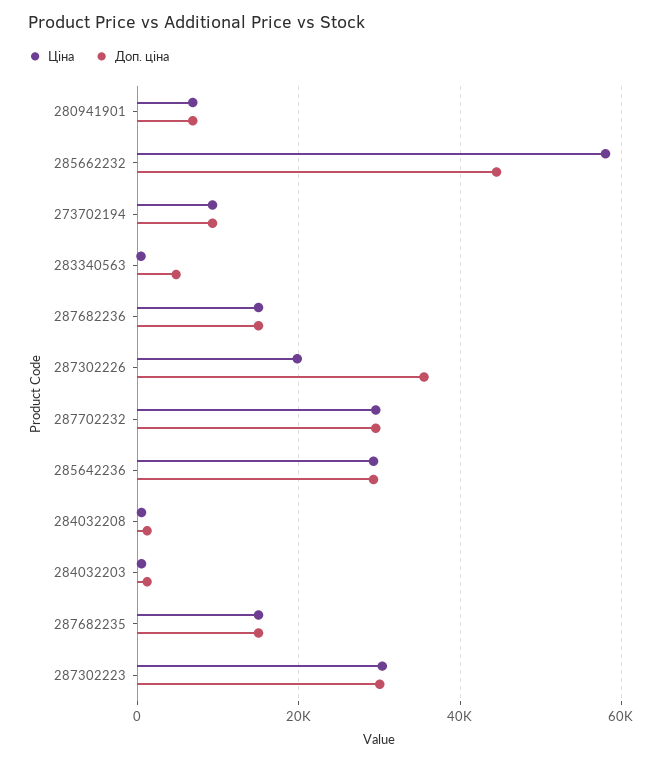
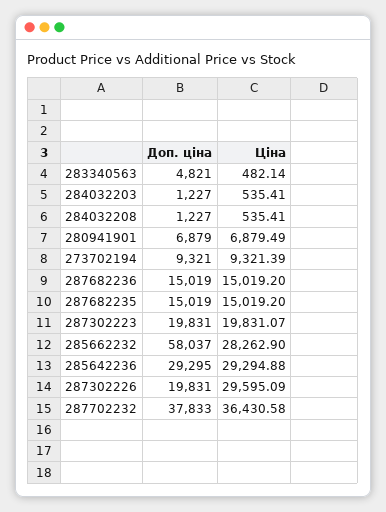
Ціна, 285662232: 58000 -> 28262.9
Доп. ціна, 285662232: 44000 -> 58037
Ціна, 287302226: 20000 -> 29595.09
Доп. ціна, 287302226: 36000 -> 19831
Ціна, 287702232: 30000 -> 36430.58
Доп. ціна, 287702232: 30000 -> 37833
Ціна, 287302223: 30000 -> 19831.07
Доп. ціна, 287302223: 30000 -> 19831

